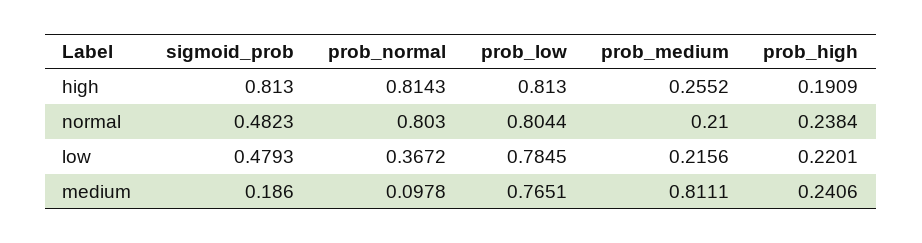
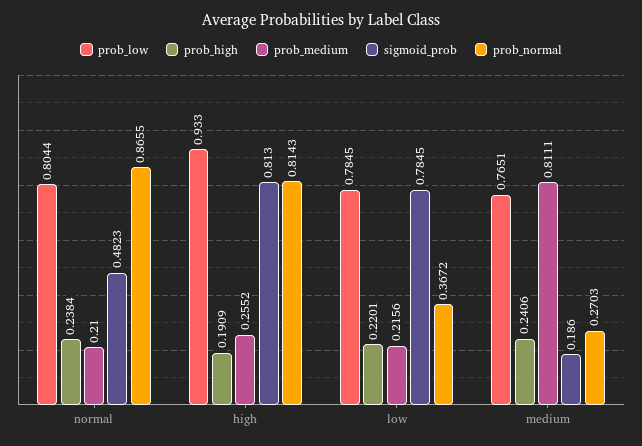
prob_low, high: 0.813 -> 0.933
prob_normal, normal: 0.803 -> 0.8655
sigmoid_prob, low: 0.4793 -> 0.7845
prob_normal, medium: 0.0978 -> 0.2703

